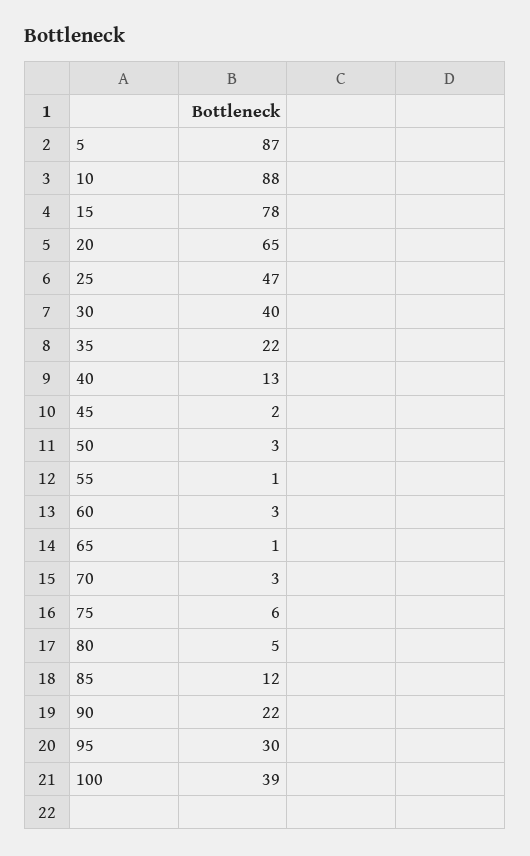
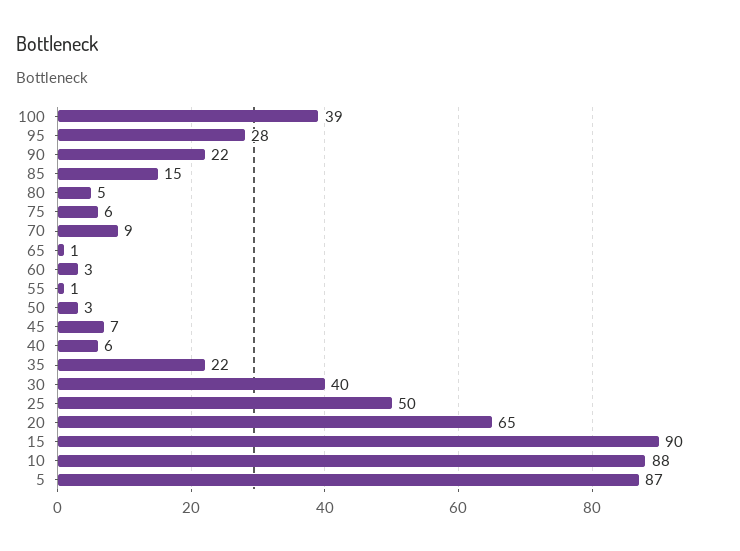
15: 78 -> 90
25: 47 -> 50
40: 13 -> 6
45: 2 -> 7
70: 3 -> 9
85: 12 -> 15
95: 30 -> 28

